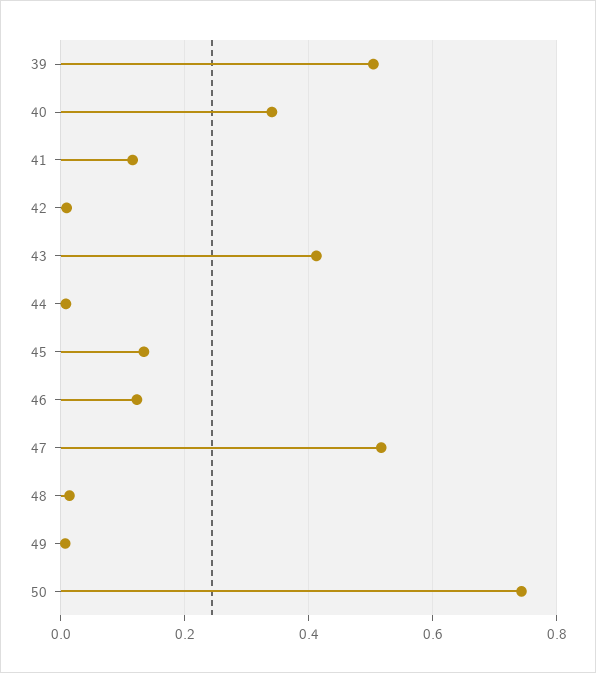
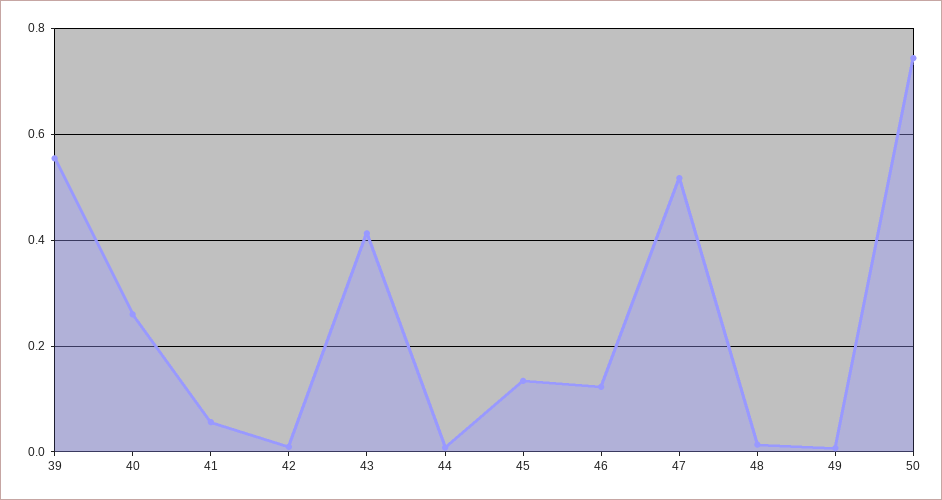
39: 0.5 -> 0.56
40: 0.34 -> 0.26
41: 0.12 -> 0.06

